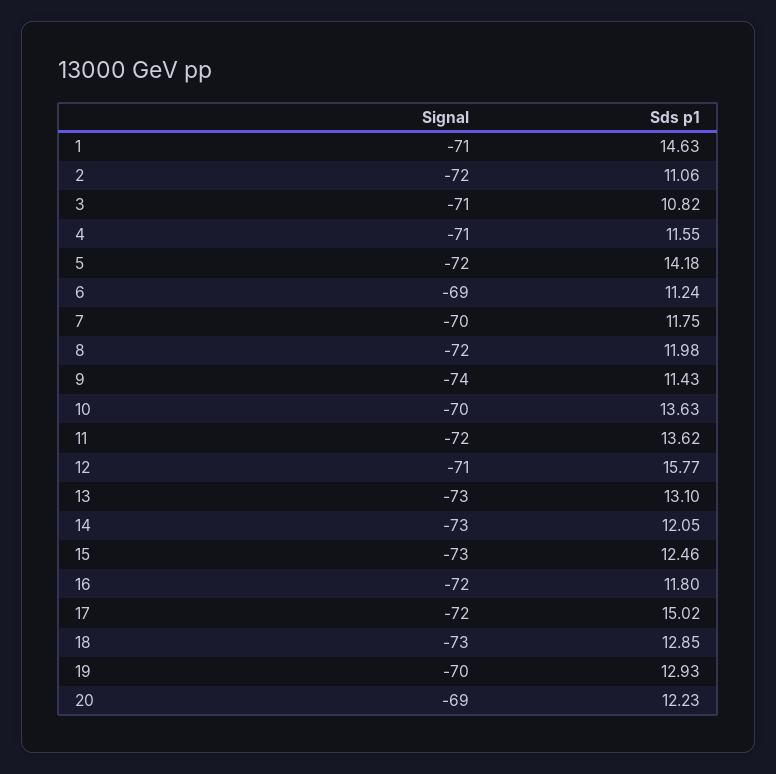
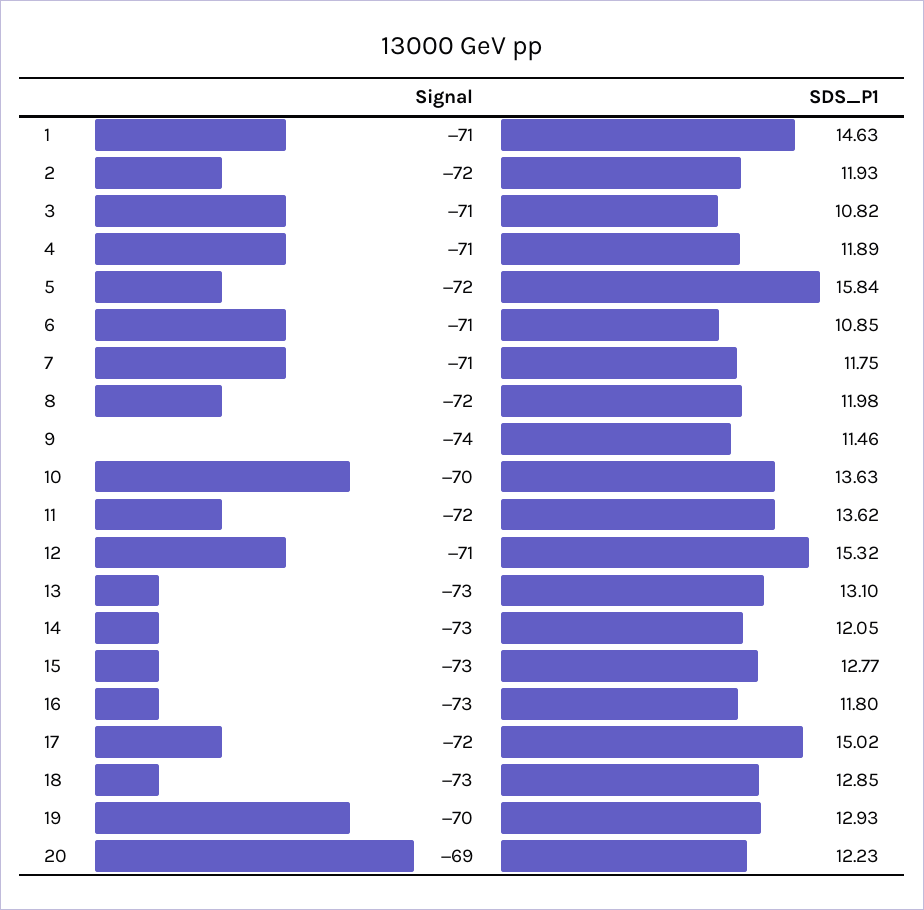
Sds p1, 2: 11.06 -> 11.93
Sds p1, 4: 11.55 -> 11.89
Sds p1, 5: 14.18 -> 15.84
Signal, 6: -69 -> -71
Sds p1, 6: 11.24 -> 10.85
Signal, 7: -70 -> -71
Sds p1, 9: 11.43 -> 11.46
Sds p1, 12: 15.77 -> 15.32
Sds p1, 15: 12.46 -> 12.77
Signal, 16: -72 -> -73

